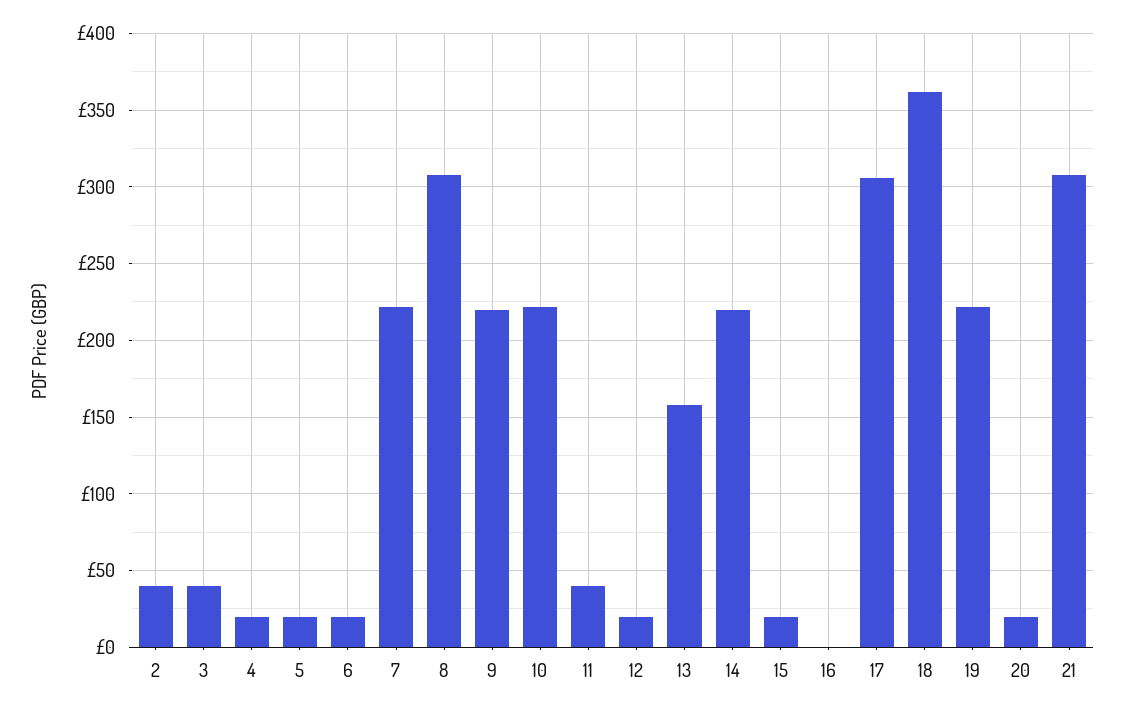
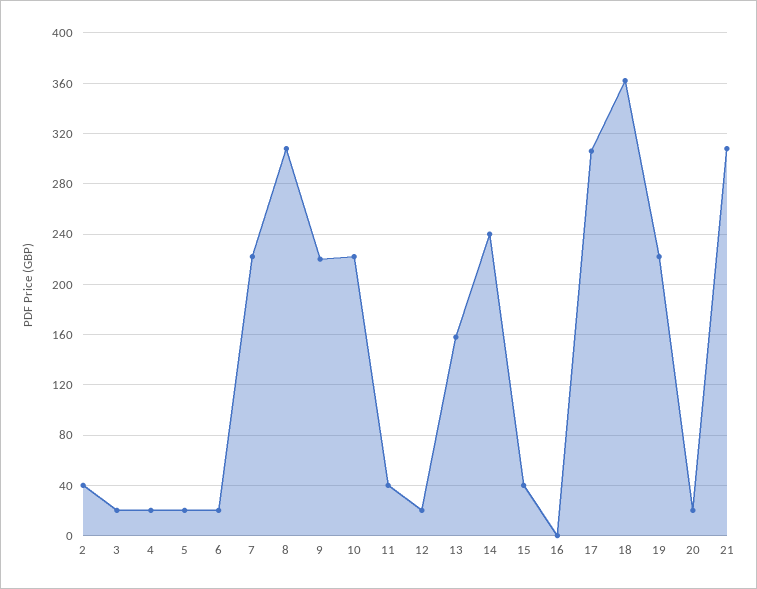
3: 40 -> 20
14: 220 -> 240
15: 20 -> 40

